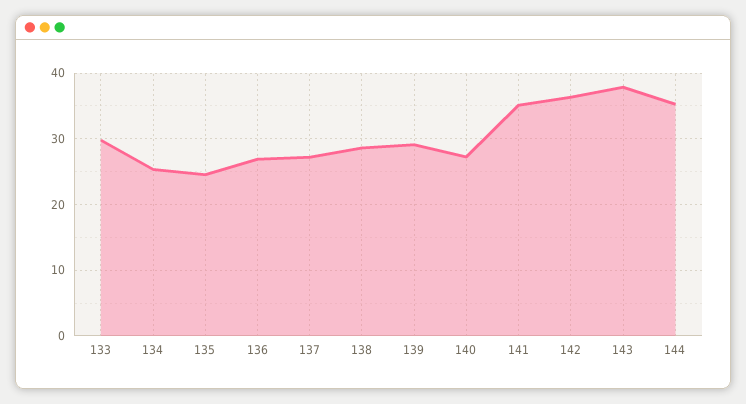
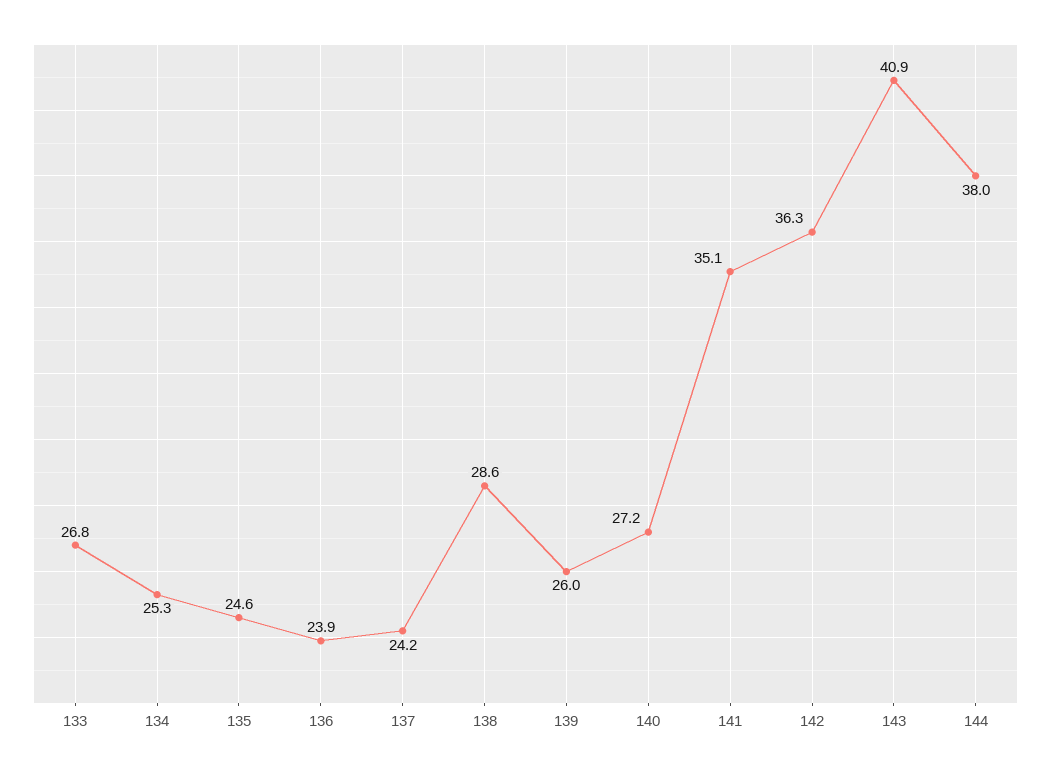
133: 30 -> 26.8
136: 27 -> 23.9
137: 27 -> 24.2
139: 29 -> 26
143: 38 -> 40.9
144: 35 -> 38

